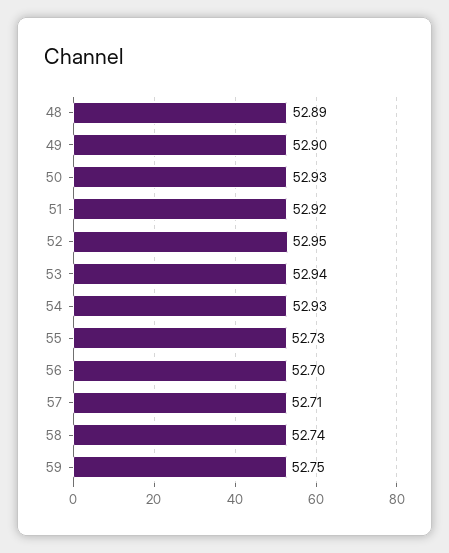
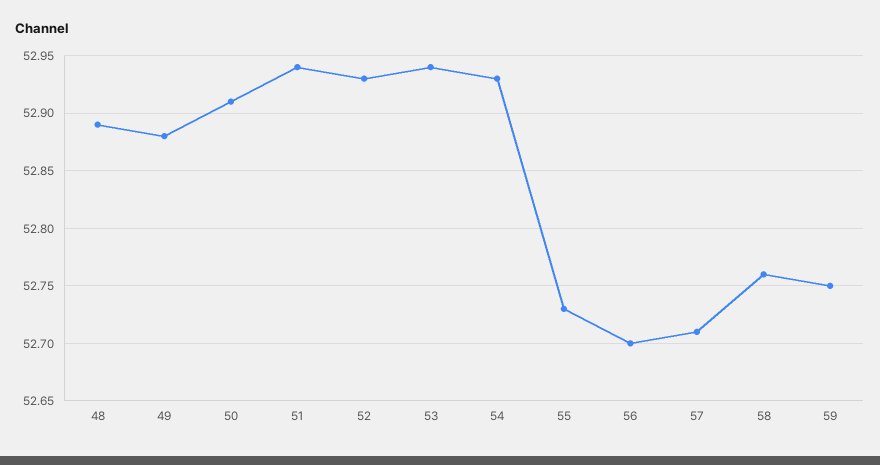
49: 52.9 -> 52.88
50: 52.93 -> 52.91
51: 52.92 -> 52.94
52: 52.95 -> 52.93
58: 52.74 -> 52.76

